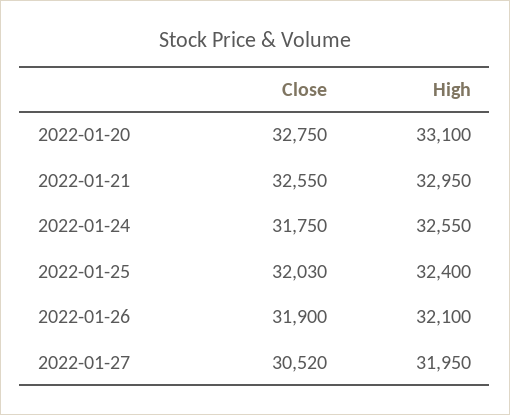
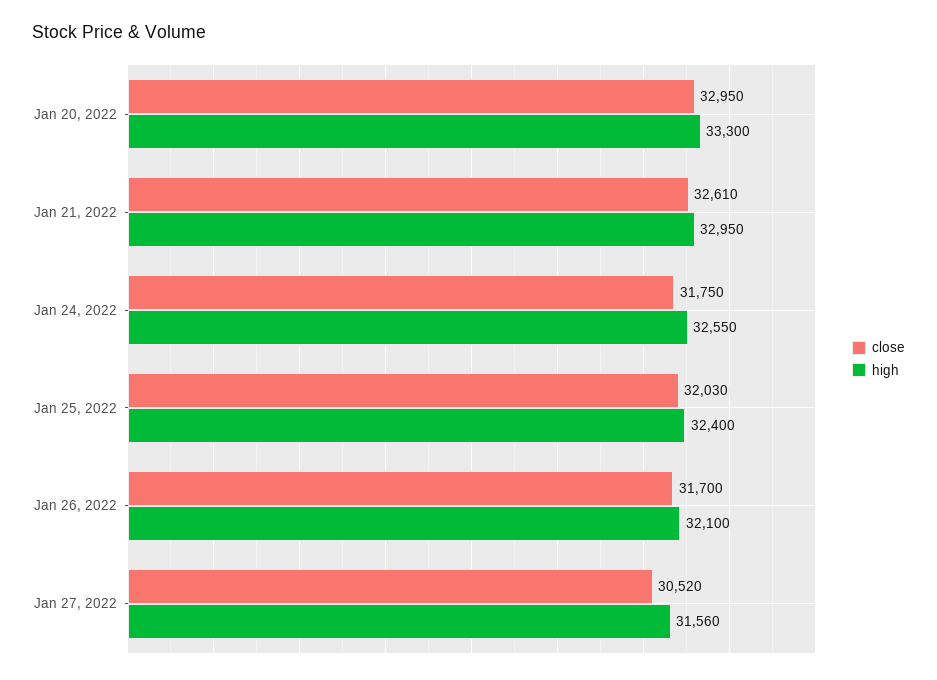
Close, 2022-01-20: 32750 -> 32950
High, 2022-01-20: 33100 -> 33300
Close, 2022-01-21: 32550 -> 32610
Close, 2022-01-26: 31900 -> 31700
High, 2022-01-27: 31950 -> 31560

